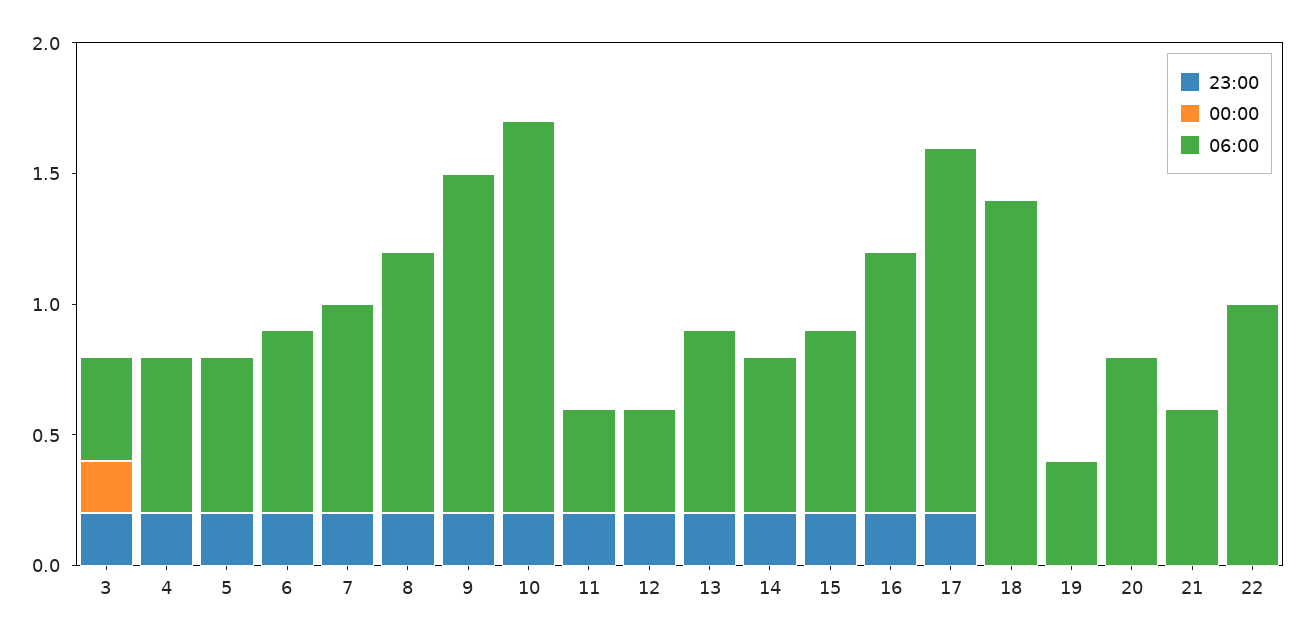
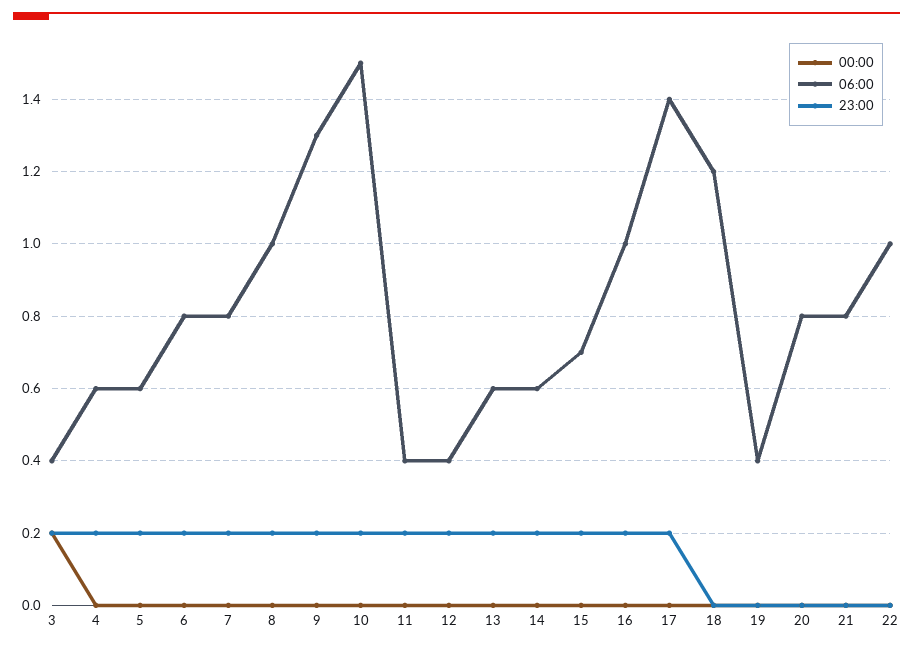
06:00, 6: 0.7 -> 0.8
06:00, 13: 0.7 -> 0.6
06:00, 18: 1.4 -> 1.2
06:00, 21: 0.6 -> 0.8

